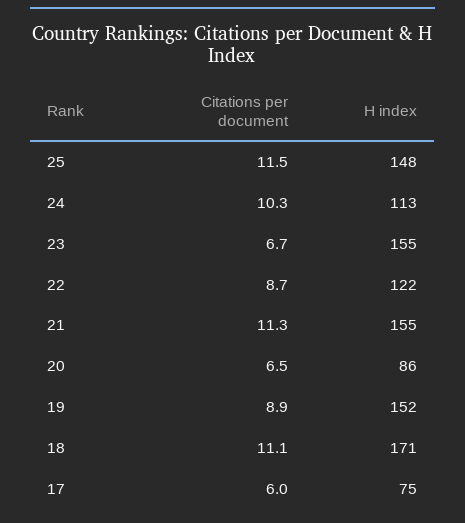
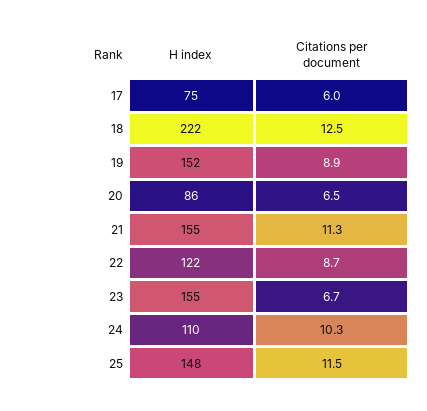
H index, 24: 113 -> 110
Citations per document, 18: 11.1 -> 12.5
H index, 18: 171 -> 222

